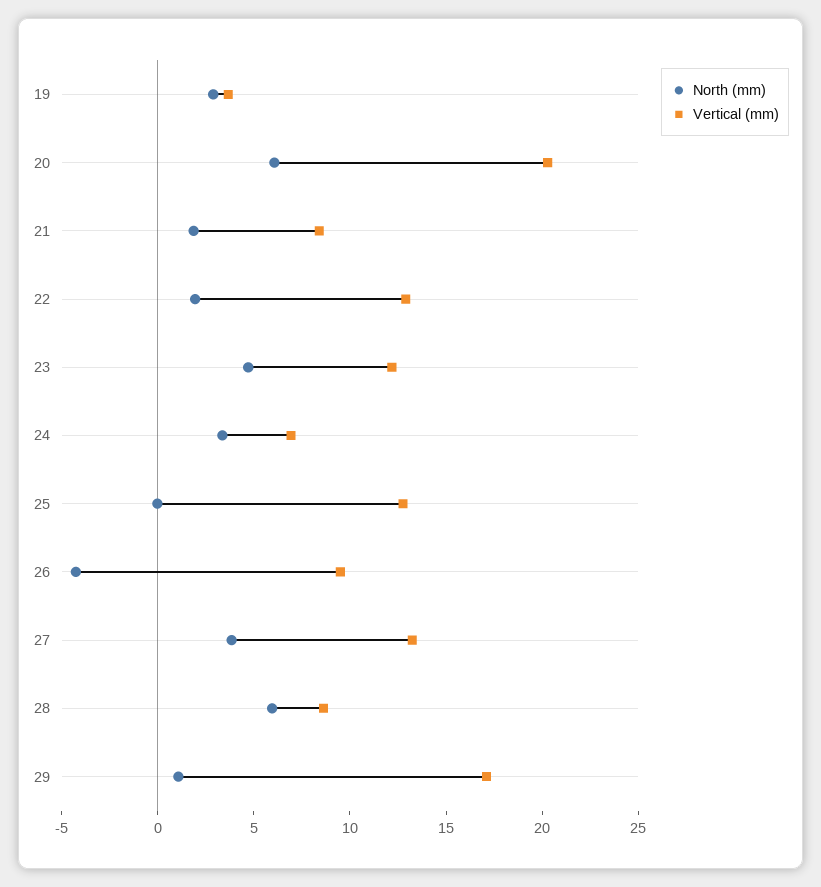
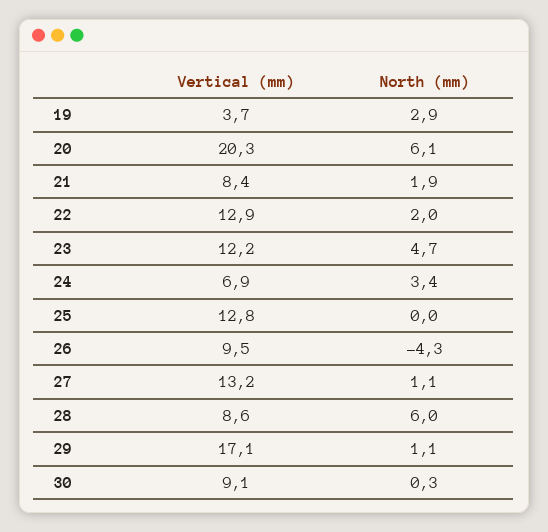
North (mm), 27: 4 -> 1.1
Vertical (mm), 30: none -> 9.1
North (mm), 30: none -> 0.3

